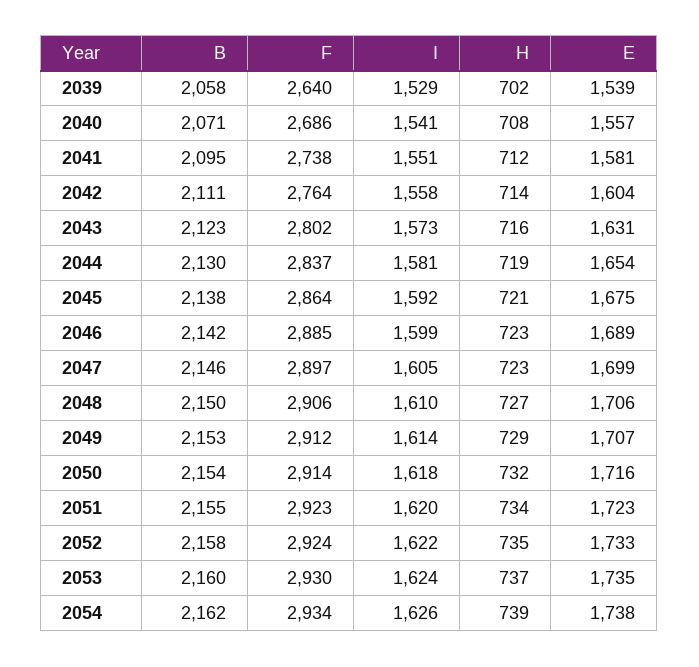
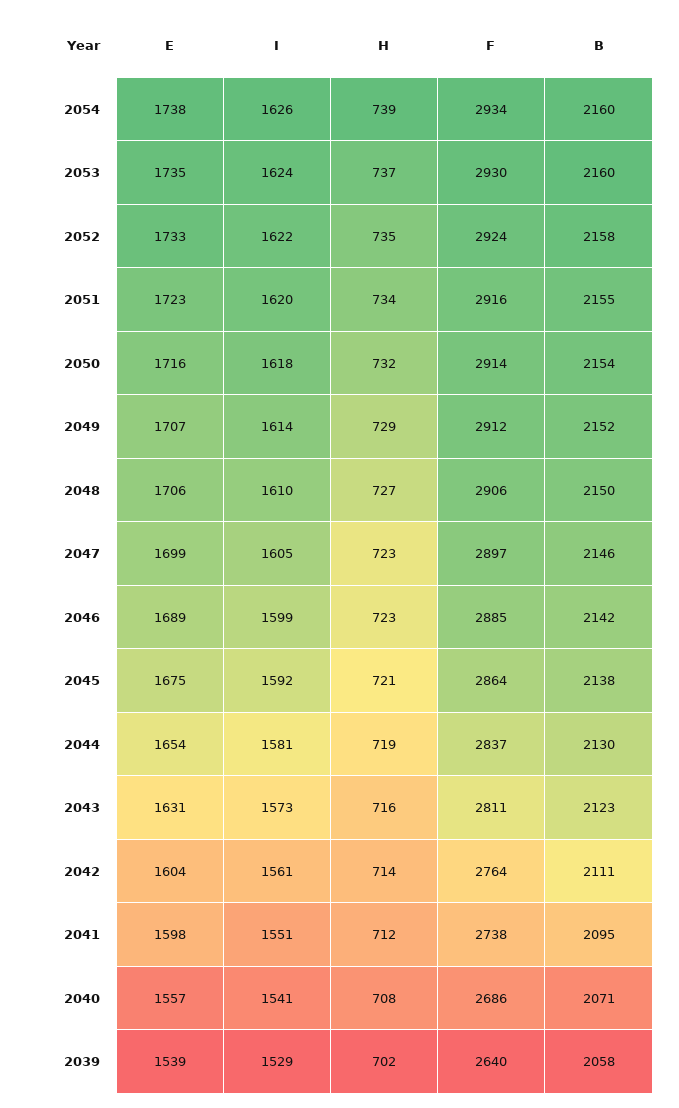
E, 2041: 1581 -> 1598
I, 2042: 1558 -> 1561
F, 2043: 2802 -> 2811
B, 2049: 2153 -> 2152
F, 2051: 2923 -> 2916
B, 2054: 2162 -> 2160

